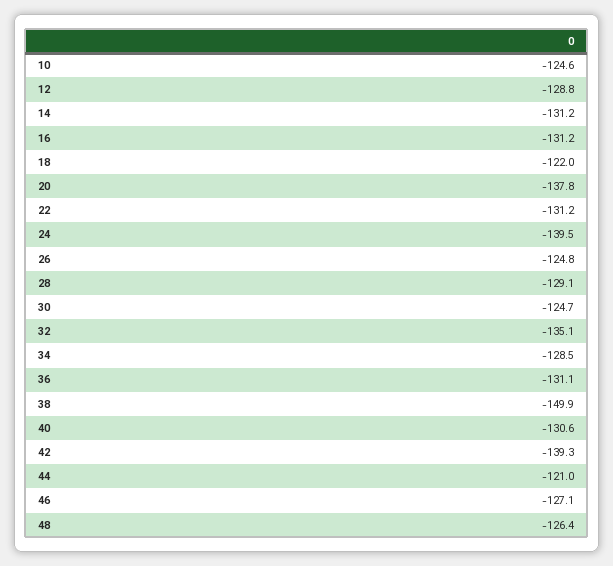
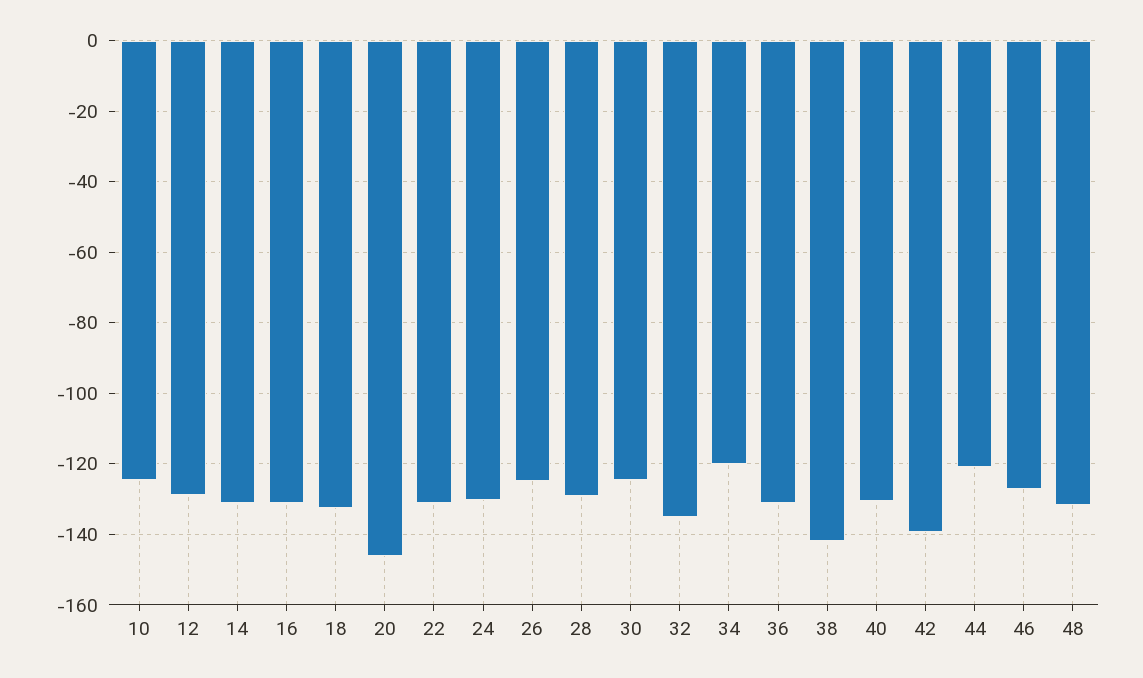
18: -122 -> -132
20: -137.8 -> -146
24: -139.5 -> -130
34: -128.5 -> -120
38: -149.9 -> -142
48: -126.4 -> -132

